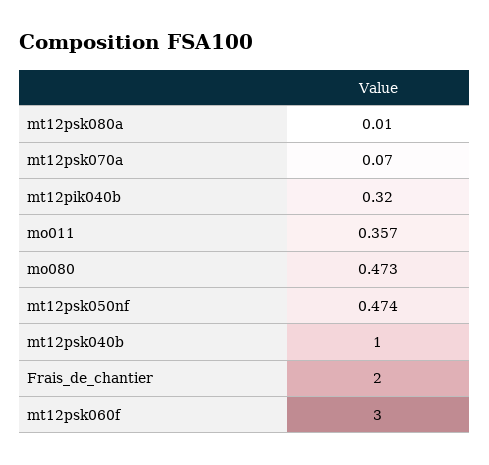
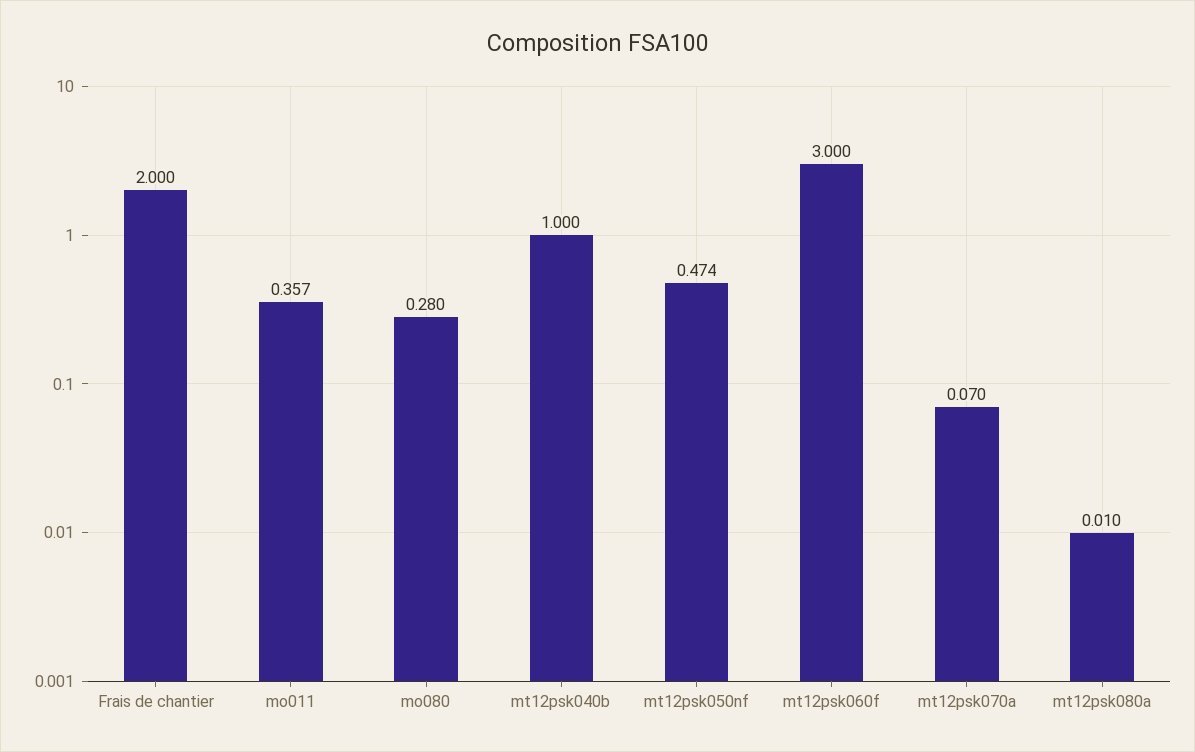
mt12pik040b: 0.32 -> none
mo080: 0.473 -> 0.28

